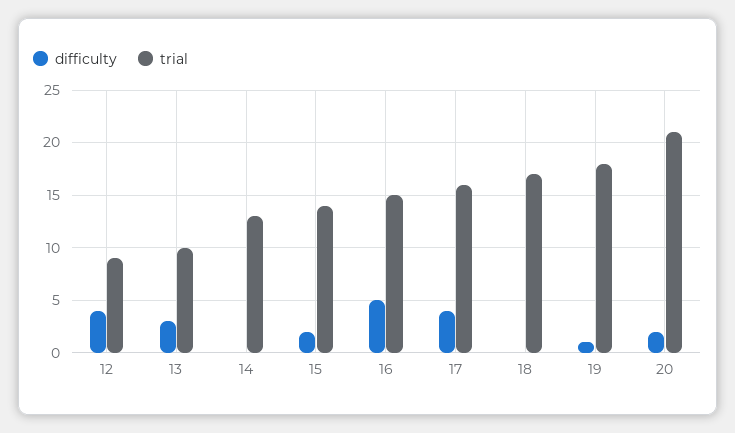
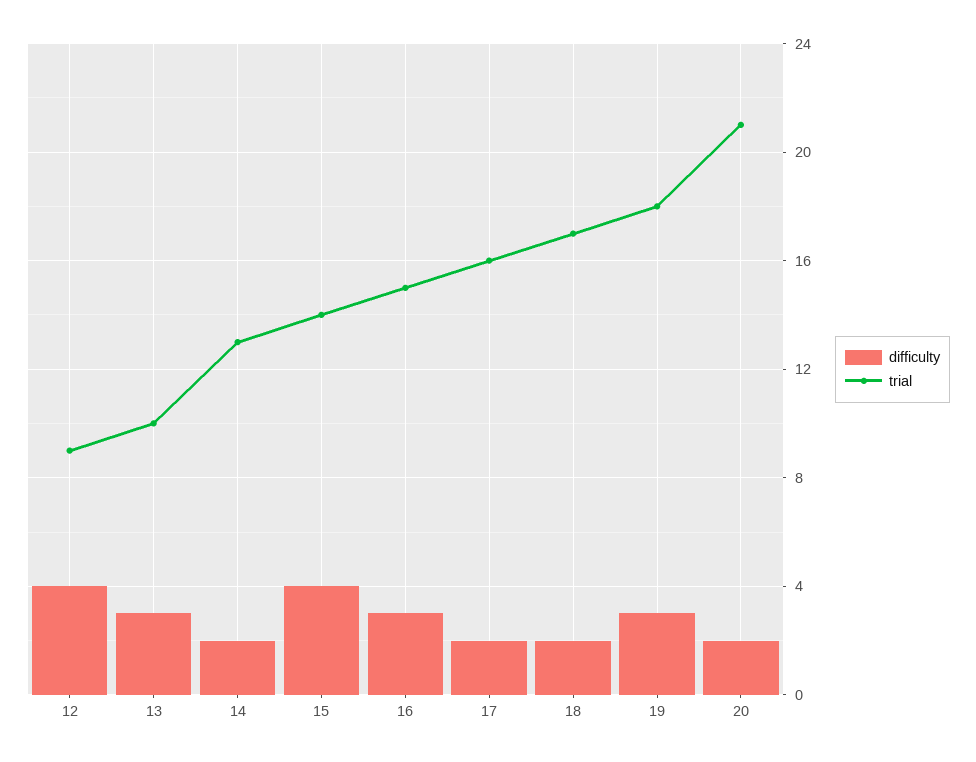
difficulty, 14: 0 -> 2
difficulty, 15: 2 -> 4
difficulty, 16: 5 -> 3
difficulty, 17: 4 -> 2
difficulty, 18: 0 -> 2
difficulty, 19: 1 -> 3

